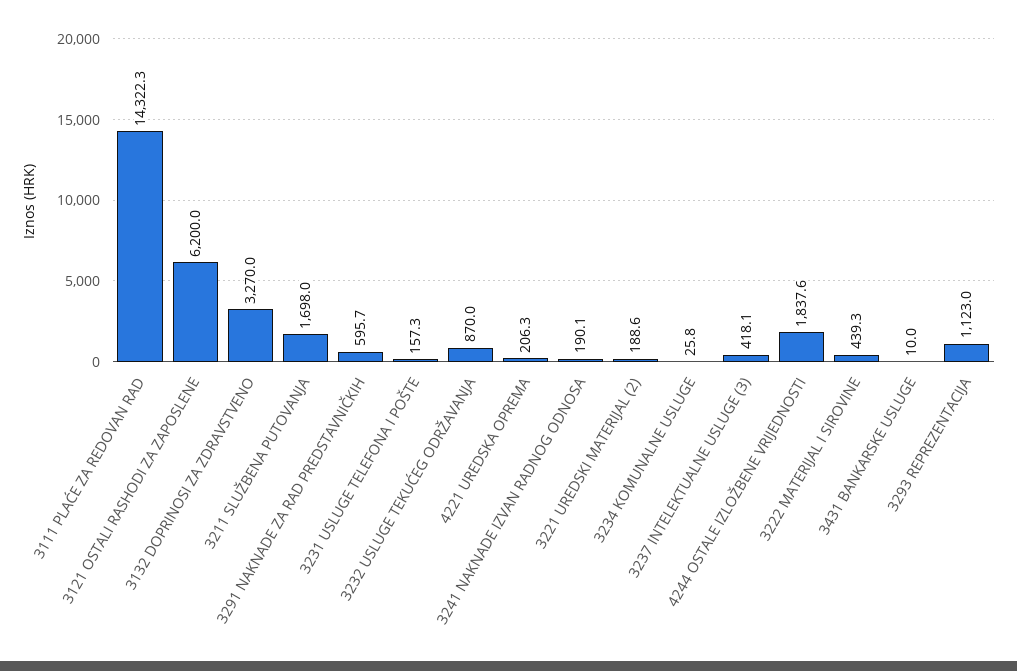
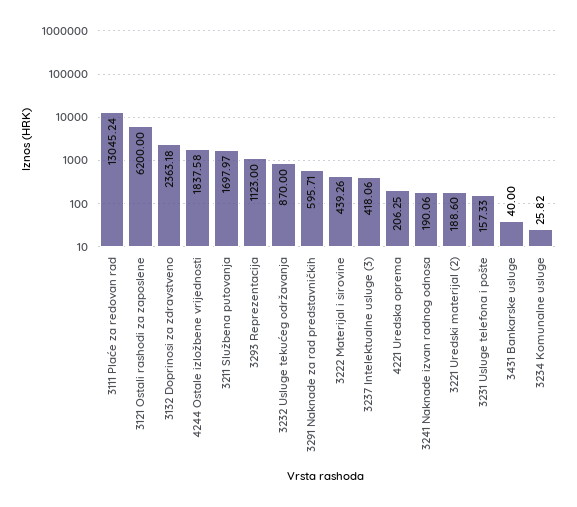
3111 PLAĆE ZA REDOVAN RAD: 14322.3 -> 13045.24
3132 DOPRINOSI ZA ZDRAVSTVENO: 3270 -> 2363.18
3431 BANKARSKE USLUGE: 10 -> 40

